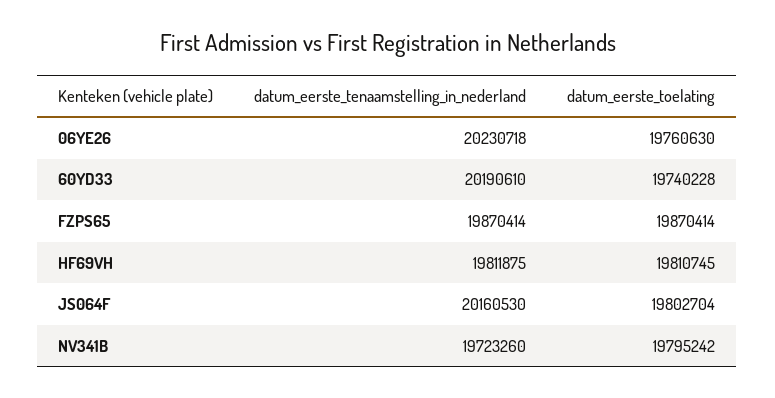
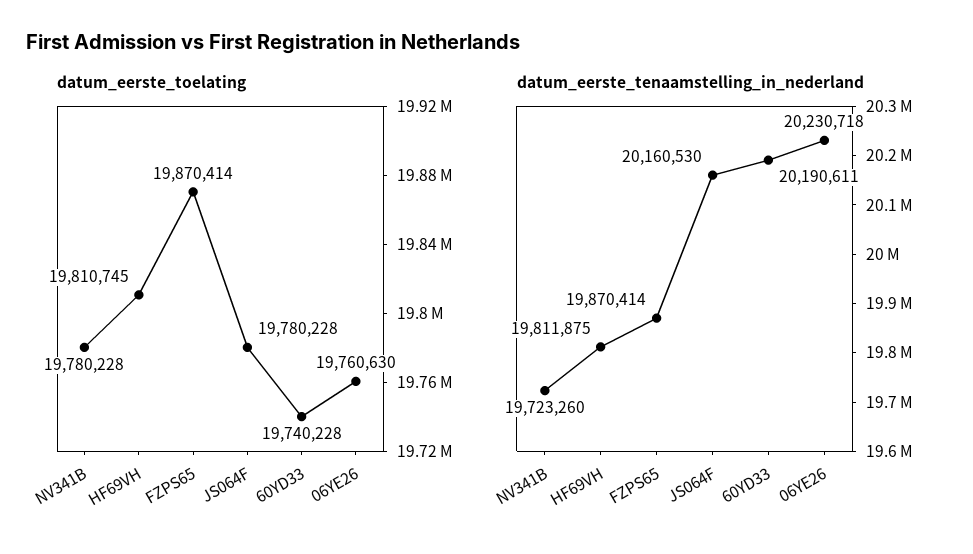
datum_eerste_tenaamstelling_in_nederland, 60YD33: 20190610 -> 20190611
datum_eerste_toelating, JS064F: 19802704 -> 19780228
datum_eerste_toelating, NV341B: 19795242 -> 19780228

